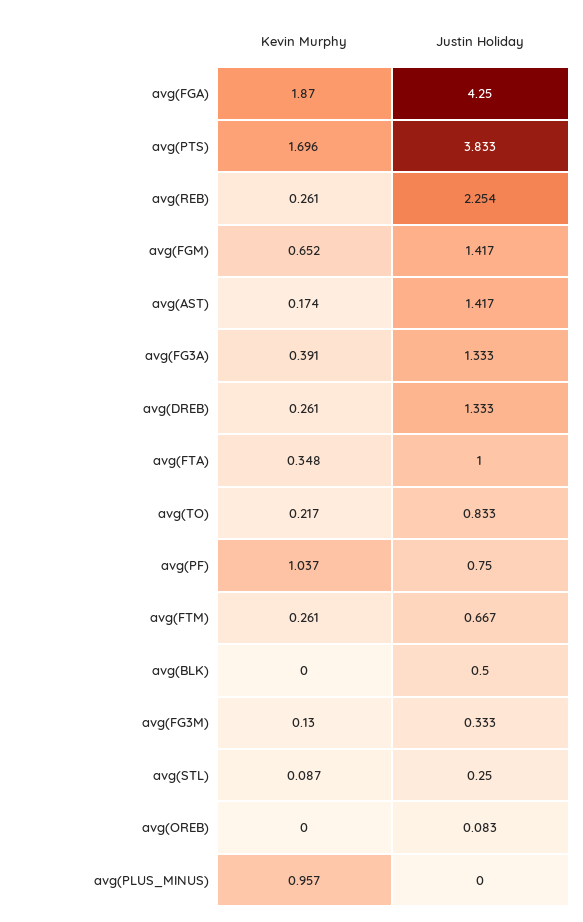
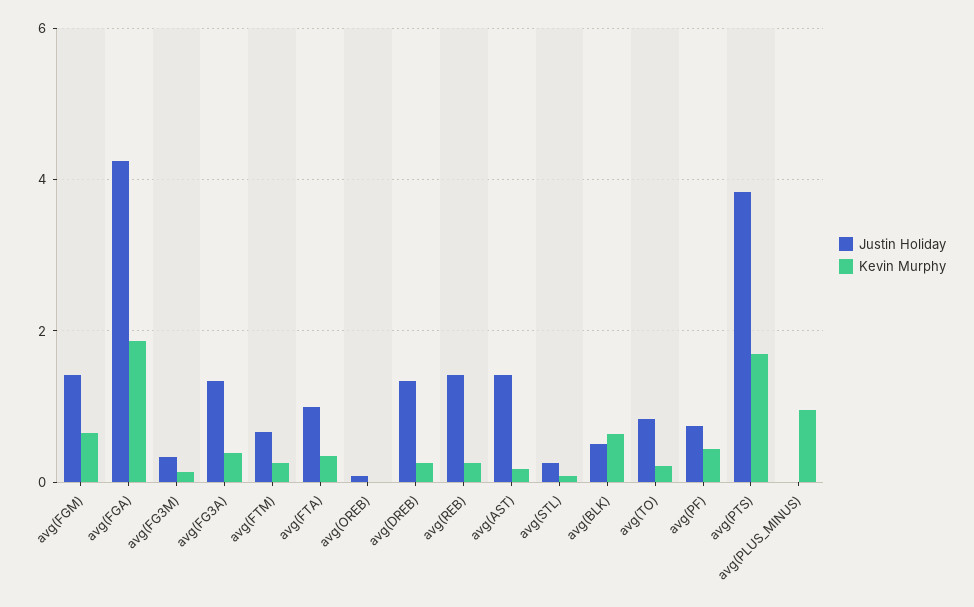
Justin Holiday, avg(REB): 2.254 -> 1.4
Kevin Murphy, avg(PF): 1.037 -> 0.4
Kevin Murphy, avg(BLK): 0 -> 0.6

